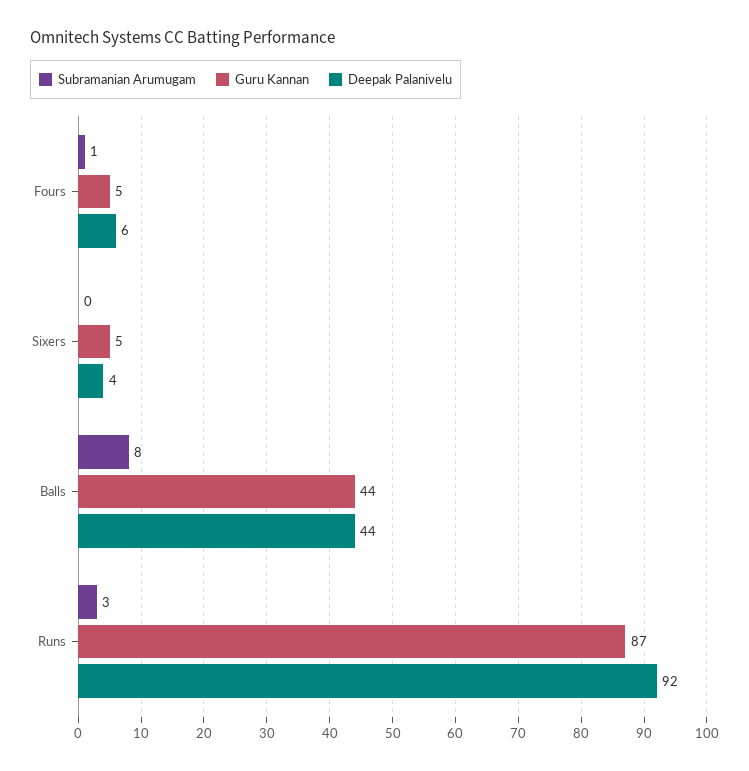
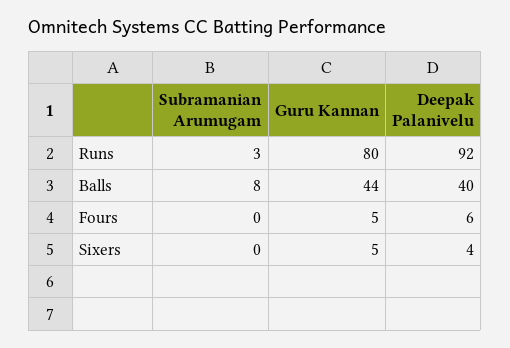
Subramanian Arumugam, Fours: 1 -> 0
Deepak Palanivelu, Balls: 44 -> 40
Guru Kannan, Runs: 87 -> 80

